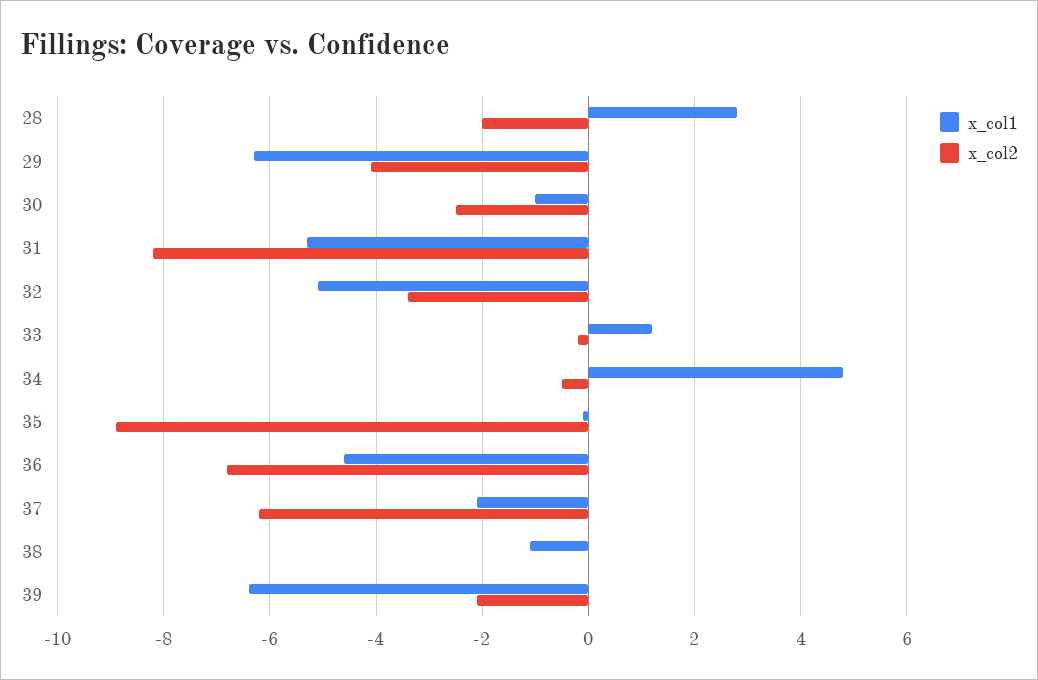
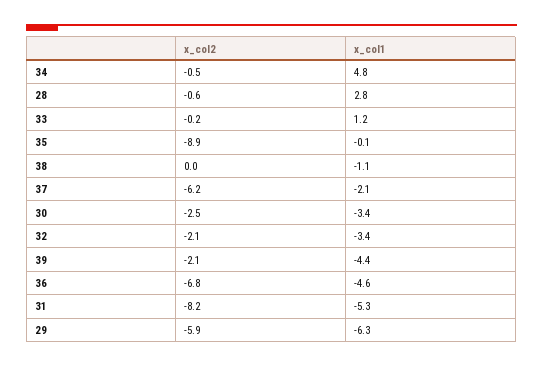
x_col2, 28: -2 -> -0.6
x_col2, 29: -4 -> -5.9
x_col1, 30: -1 -> -3.4
x_col1, 32: -5 -> -3.4
x_col2, 32: -3.5 -> -2.1
x_col1, 39: -6.5 -> -4.4

